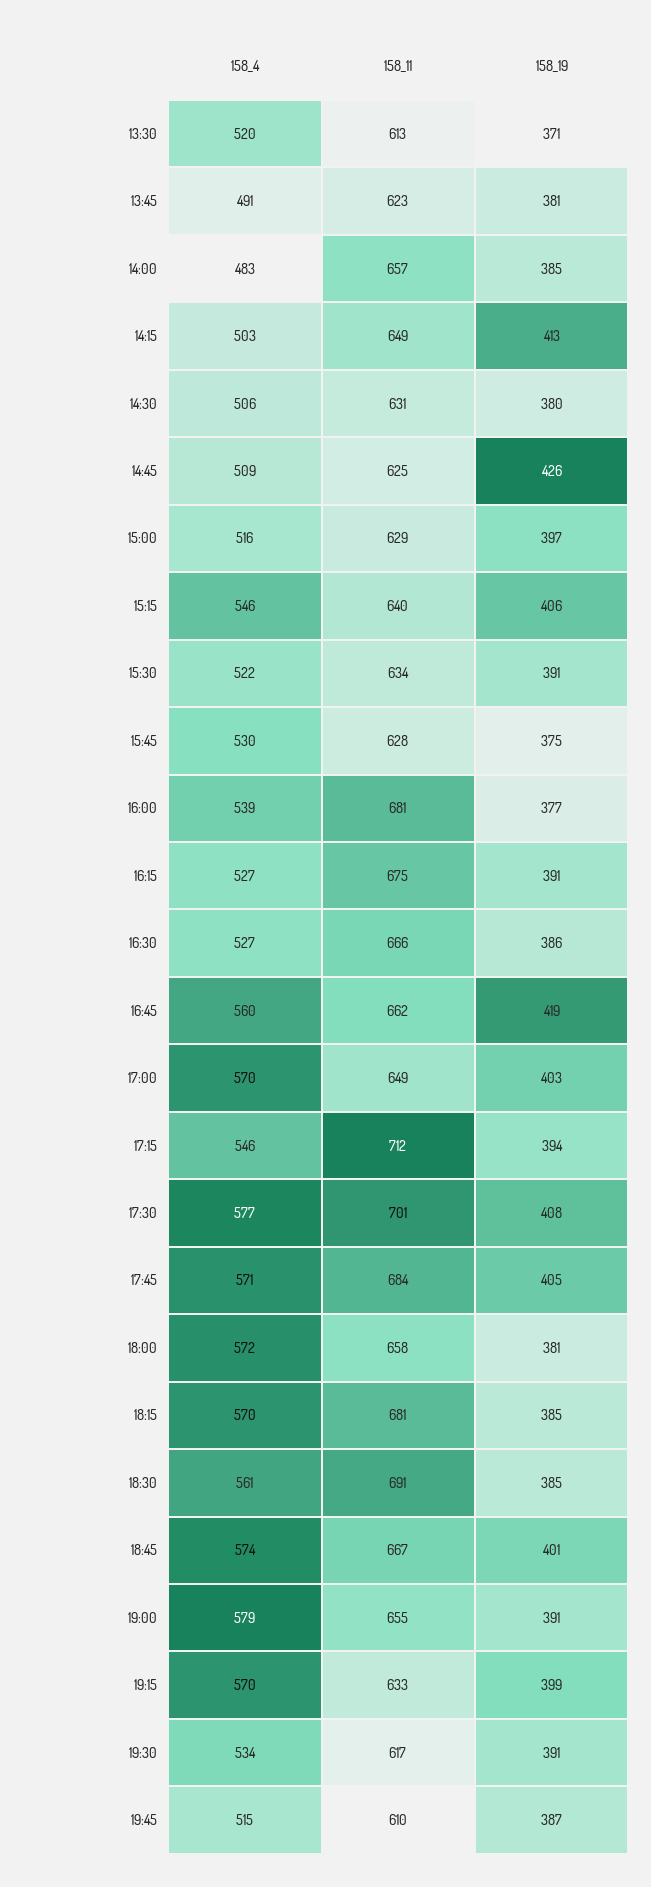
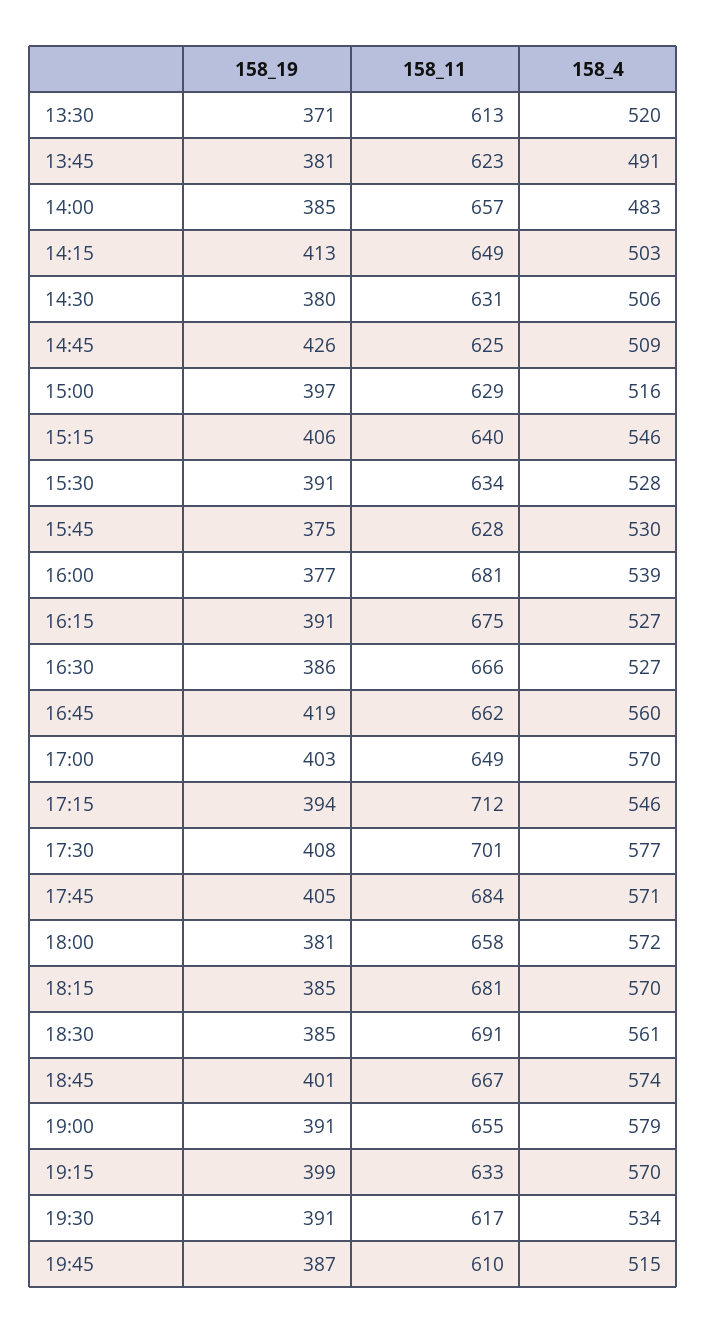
158_4, 15:30: 522 -> 528

